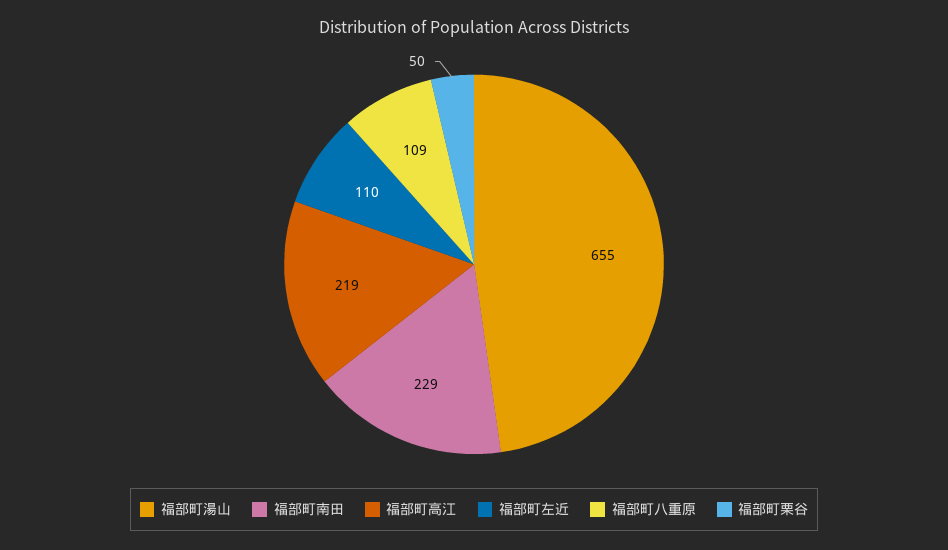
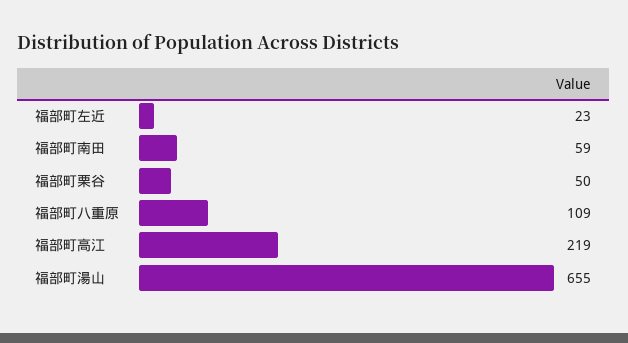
福部町南田: 229 -> 59
福部町左近: 110 -> 23

